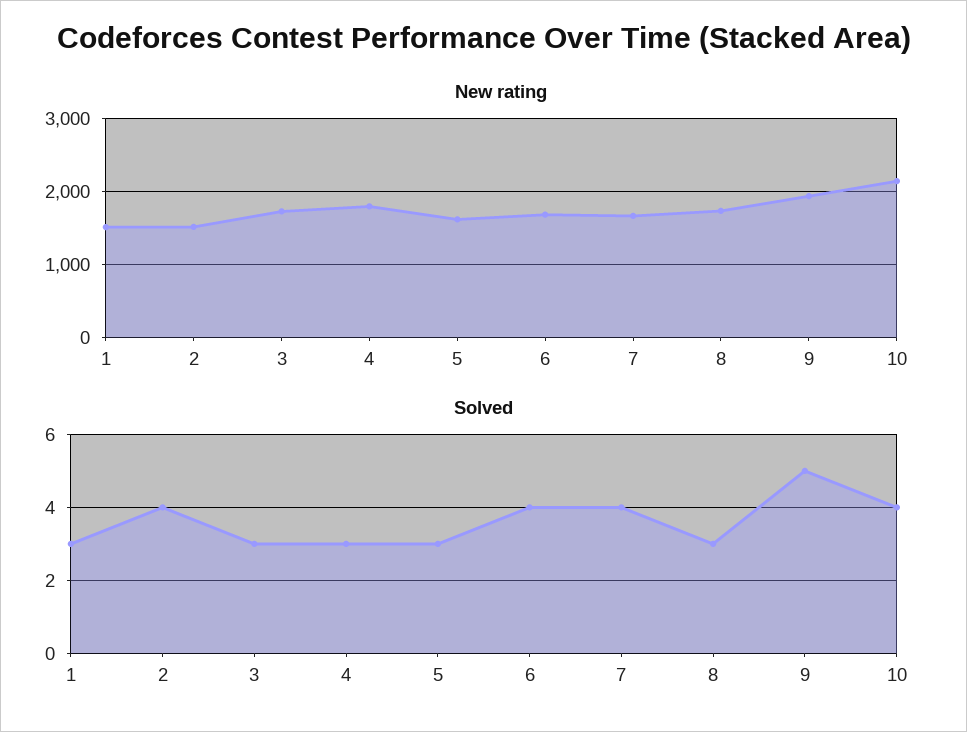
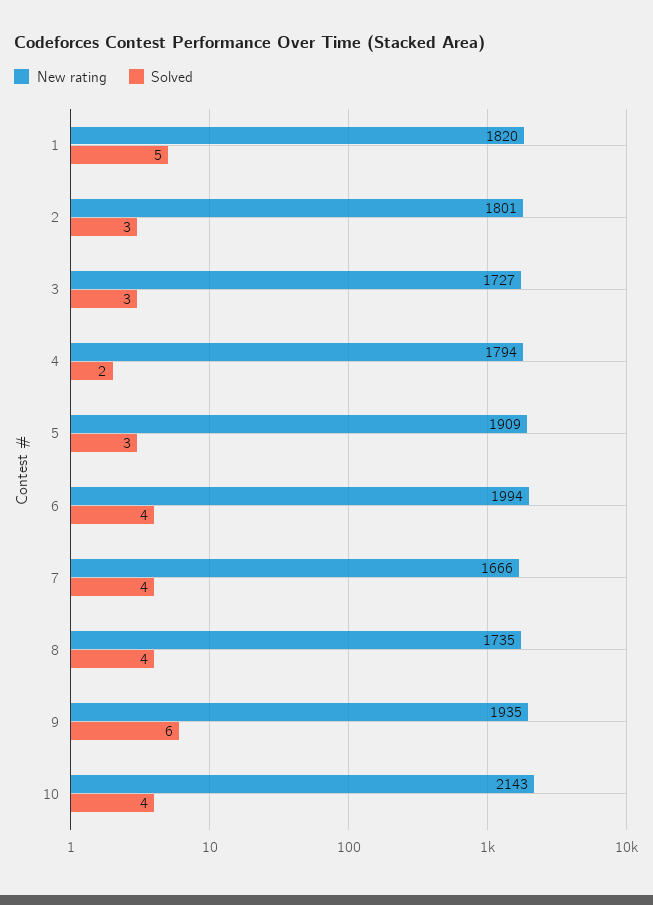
New rating, 1: 1500 -> 1820
New rating, 2: 1500 -> 1801
New rating, 5: 1600 -> 1909
New rating, 6: 1700 -> 1994
Solved, 1: 3 -> 5
Solved, 2: 4 -> 3
Solved, 4: 3 -> 2
Solved, 8: 3 -> 4
Solved, 9: 5 -> 6

